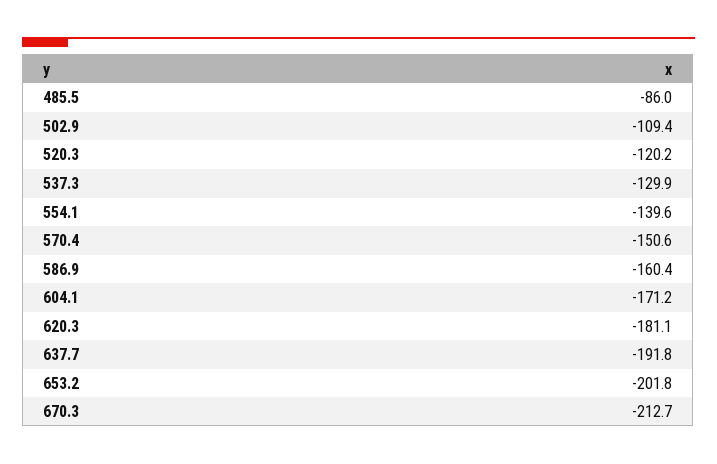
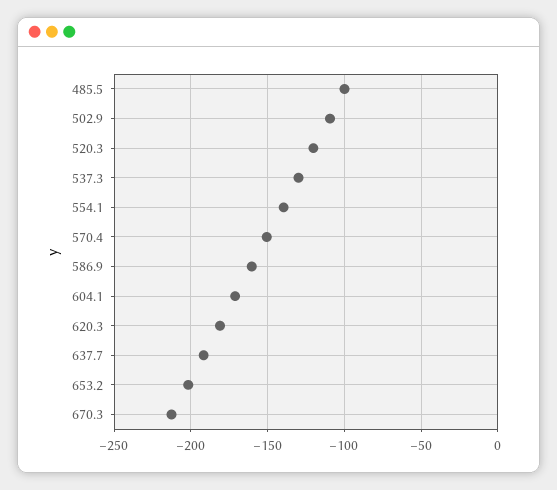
485.5: -86 -> -100

